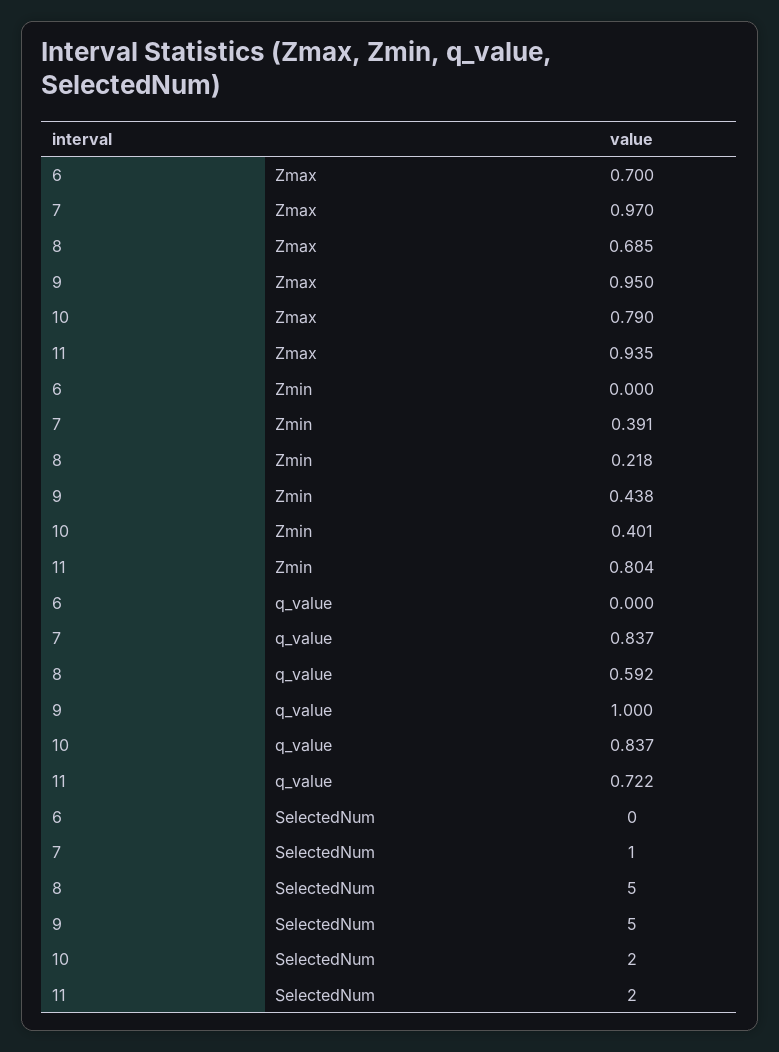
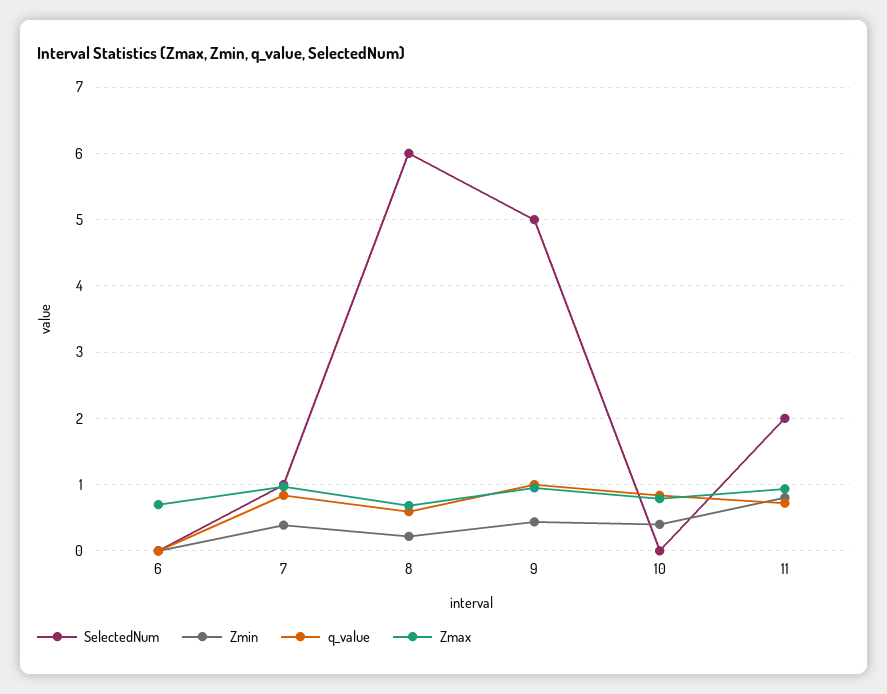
SelectedNum, 8: 5 -> 6
SelectedNum, 10: 2 -> 0

